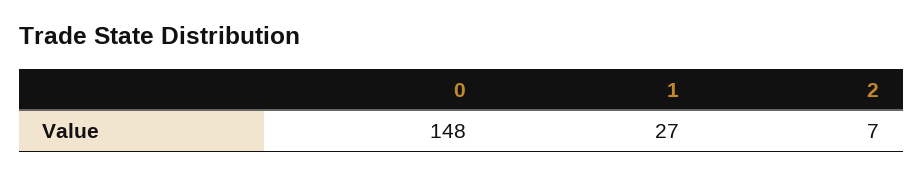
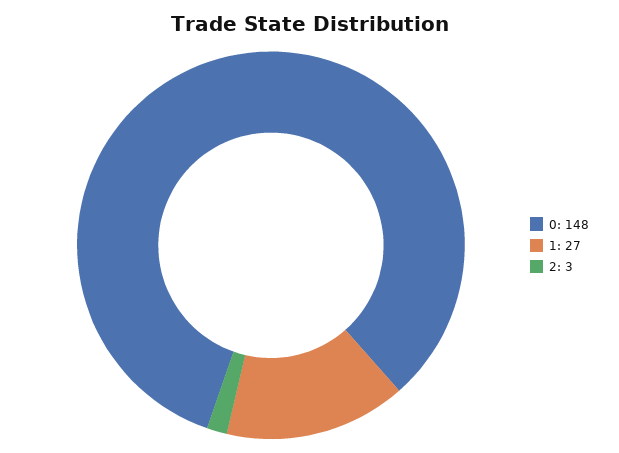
2: 7 -> 3

